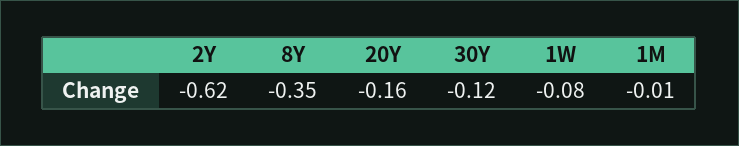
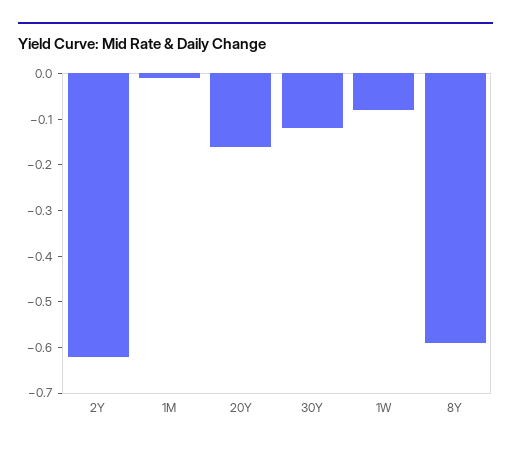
8Y: -0.35 -> -0.6

